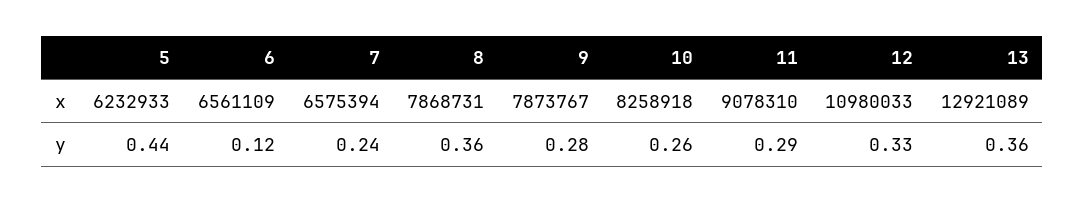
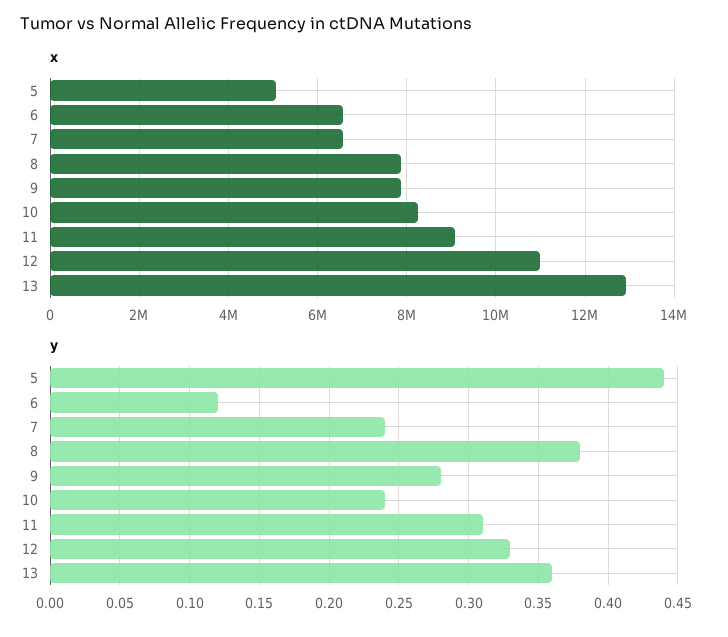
x, 5: 6232933 -> 5000000
y, 8: 0.36 -> 0.38
y, 10: 0.26 -> 0.24
y, 11: 0.29 -> 0.31

